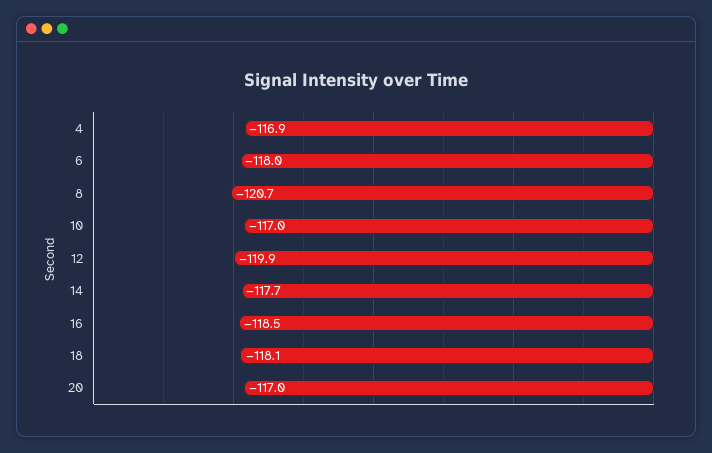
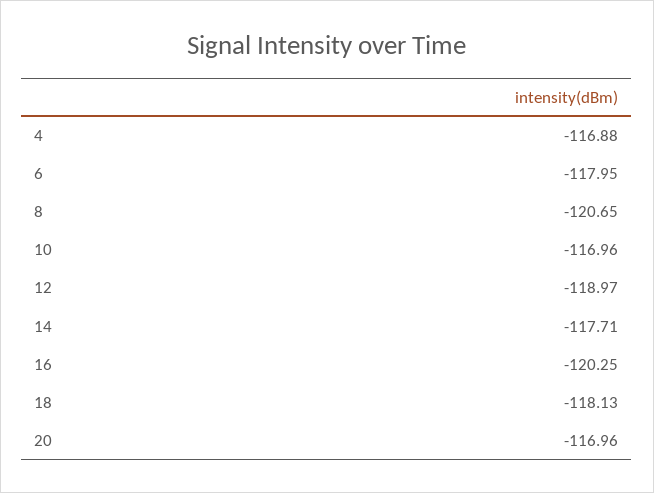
12: -119.9 -> -118.97
16: -118.5 -> -120.25

